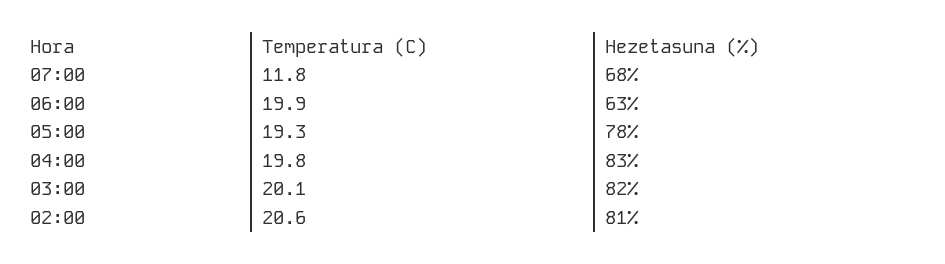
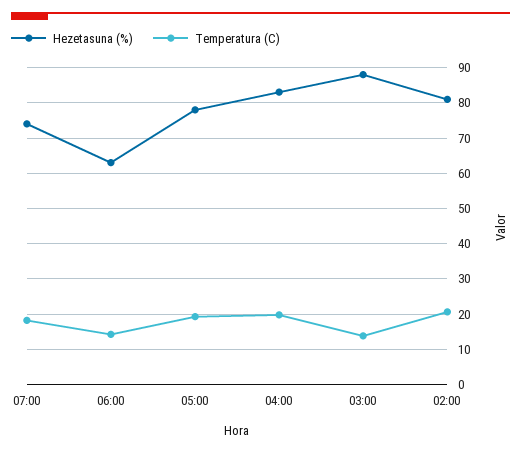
Temperatura (C), 07:00: 11.8 -> 18
Hezetasuna (%), 07:00: 68 -> 74
Temperatura (C), 06:00: 19.9 -> 14
Temperatura (C), 03:00: 20.1 -> 14
Hezetasuna (%), 03:00: 82 -> 88

